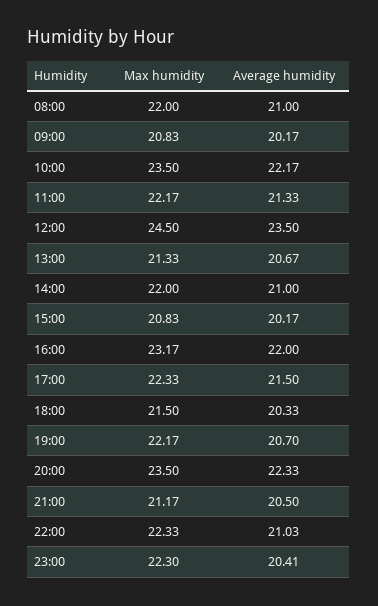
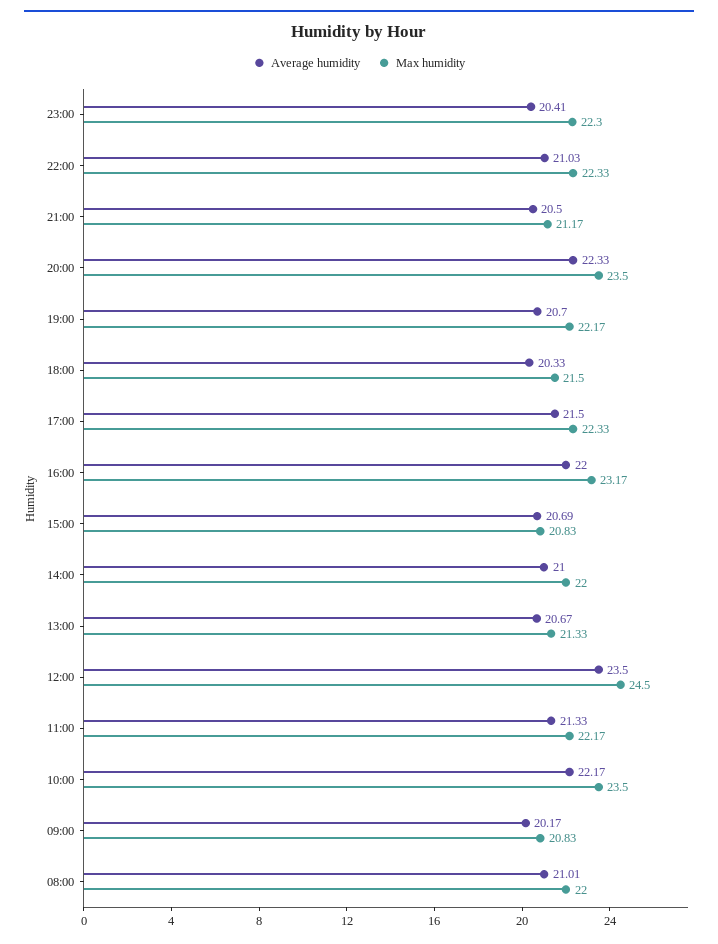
Average humidity, 08:00: 21 -> 21.01
Average humidity, 15:00: 20.17 -> 20.69

